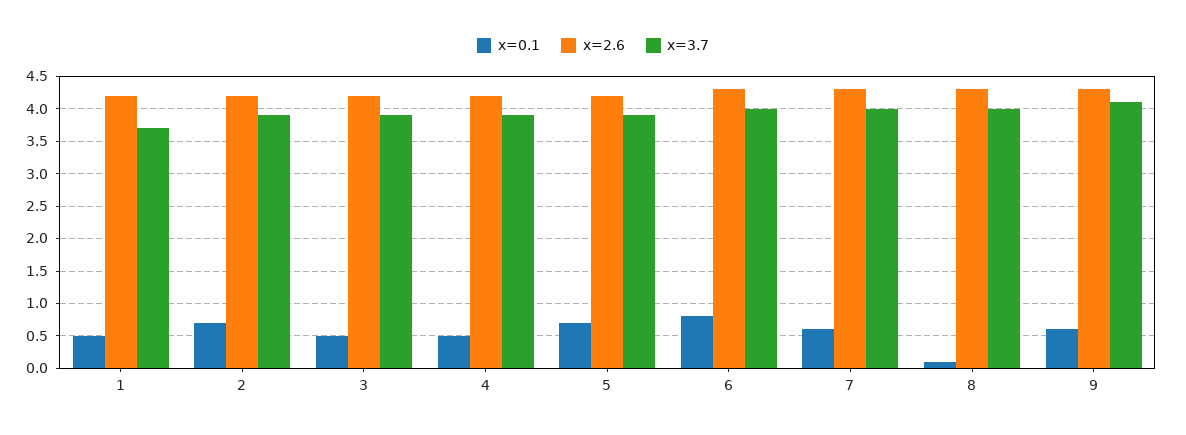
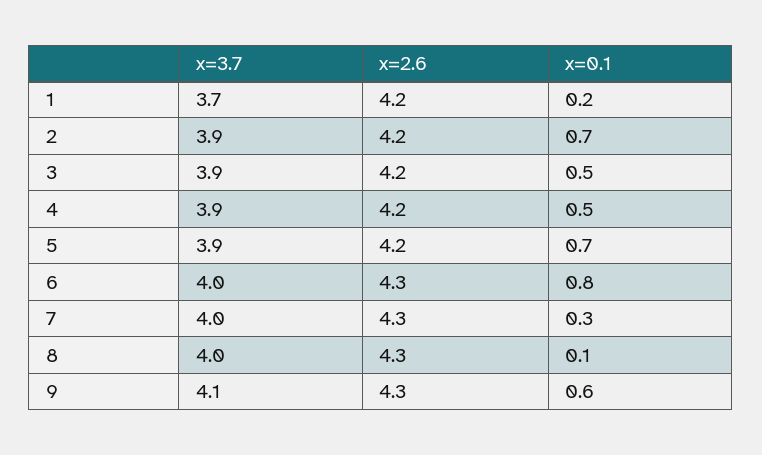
x=0.1, 1: 0.5 -> 0.2
x=0.1, 7: 0.6 -> 0.3

